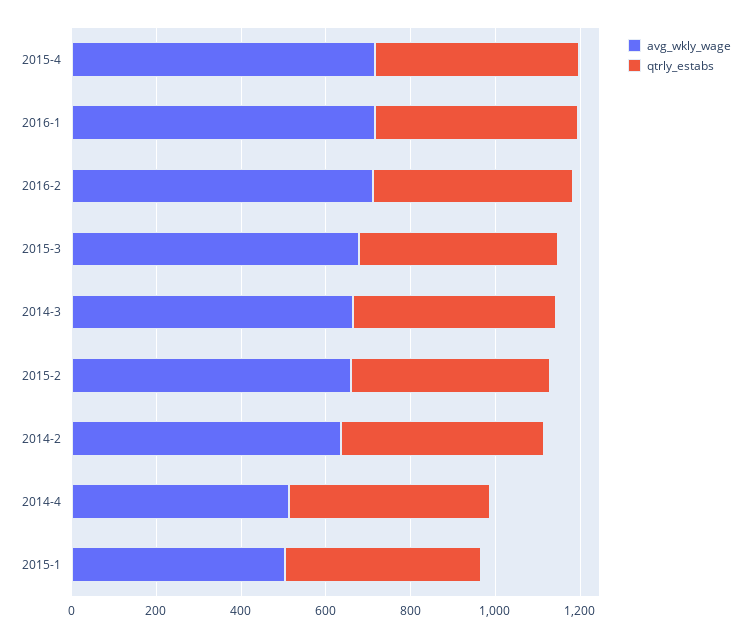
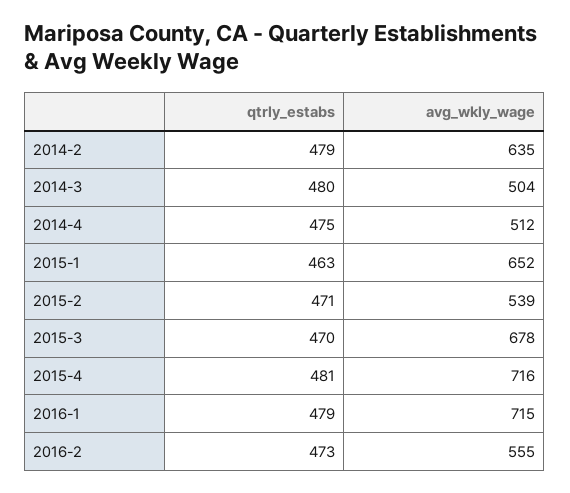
avg_wkly_wage, 2016-2: 700 -> 555
avg_wkly_wage, 2014-3: 650 -> 504
avg_wkly_wage, 2015-2: 650 -> 539
avg_wkly_wage, 2015-1: 500 -> 652

